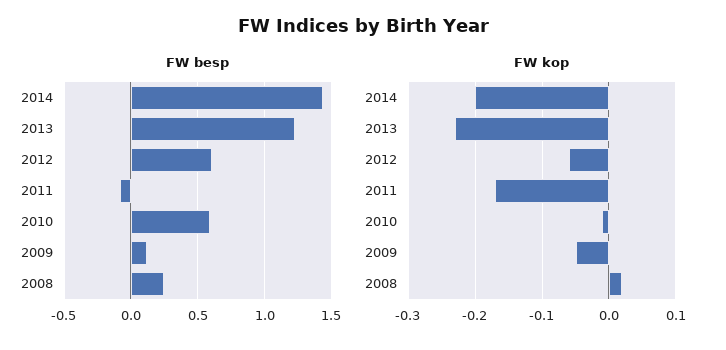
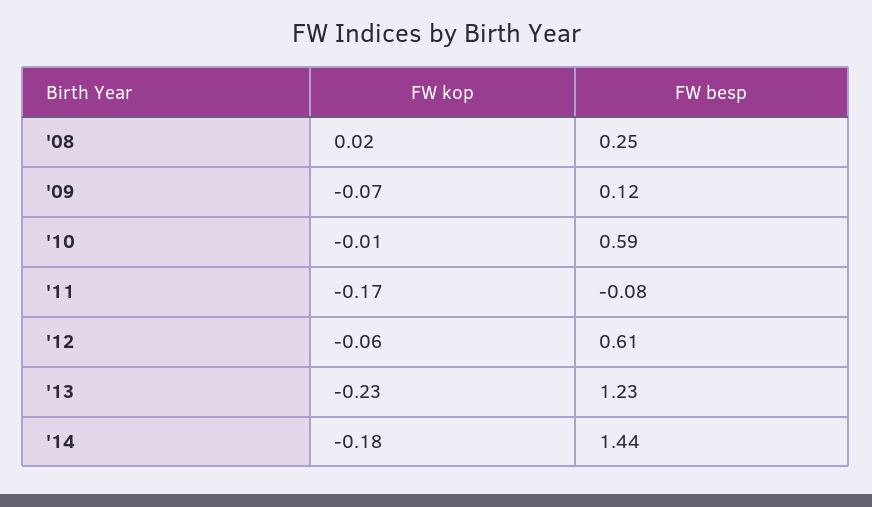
FW kop, 2014: -0.2 -> -0.18
FW kop, 2009: -0.05 -> -0.07

